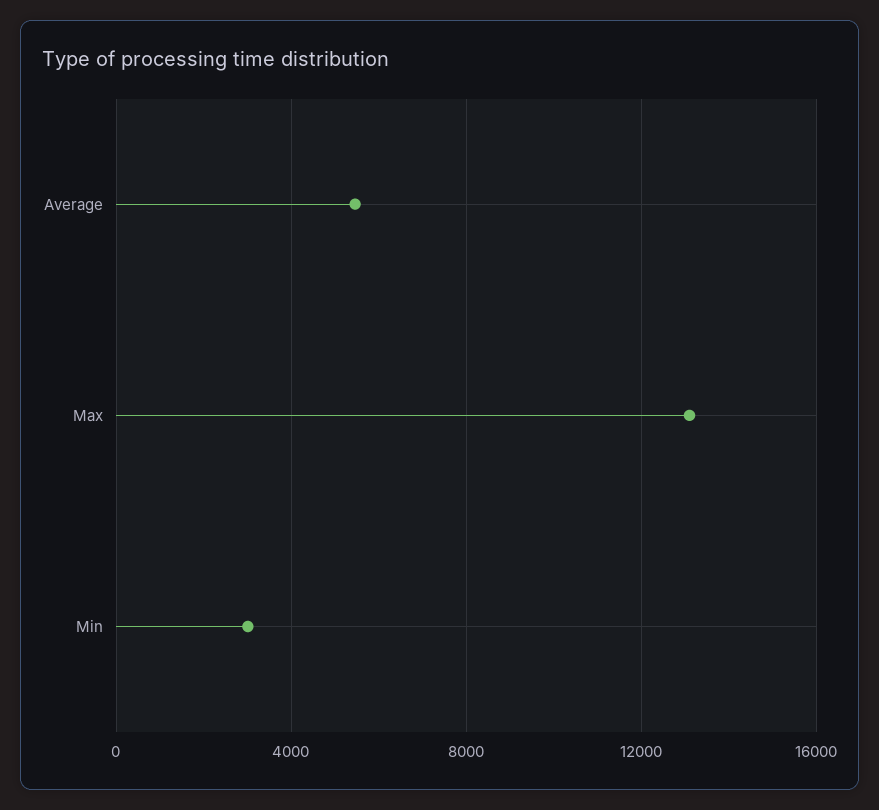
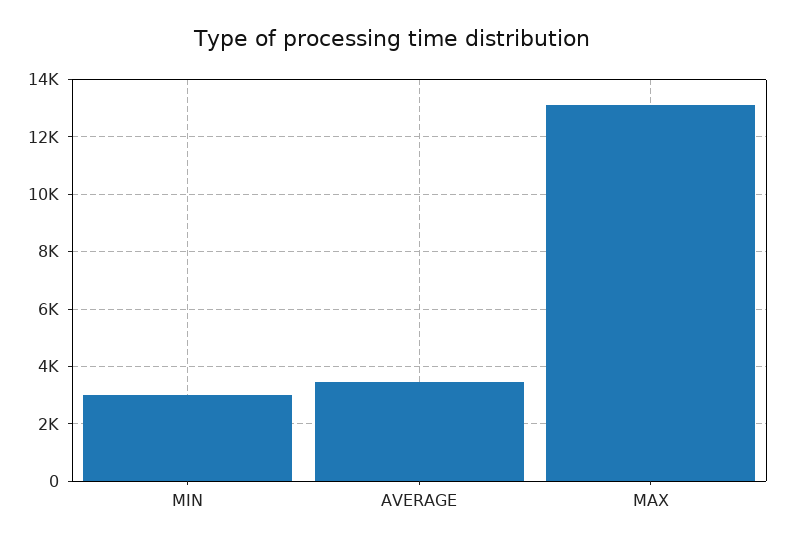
Average: 5500 -> 3500

